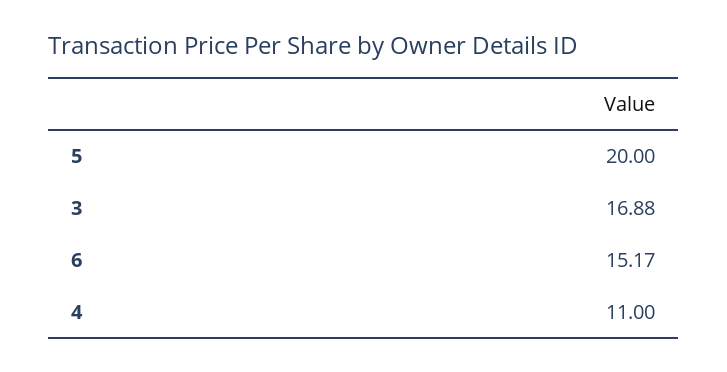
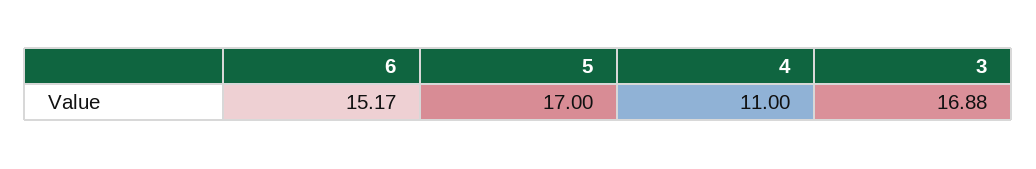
5: 20 -> 17

